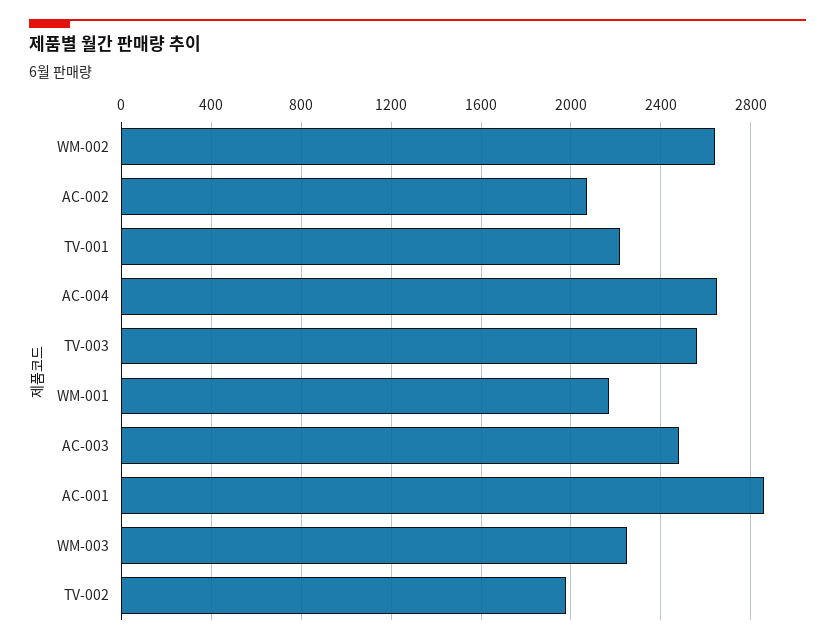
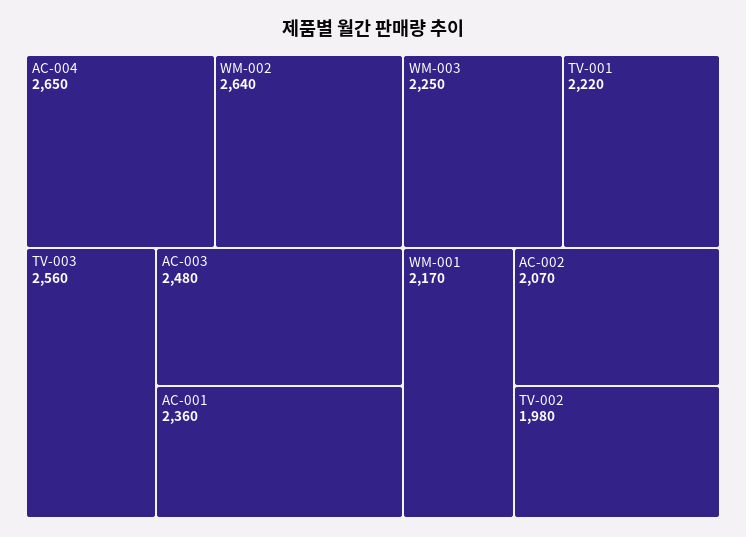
AC-001: 2850 -> 2360

